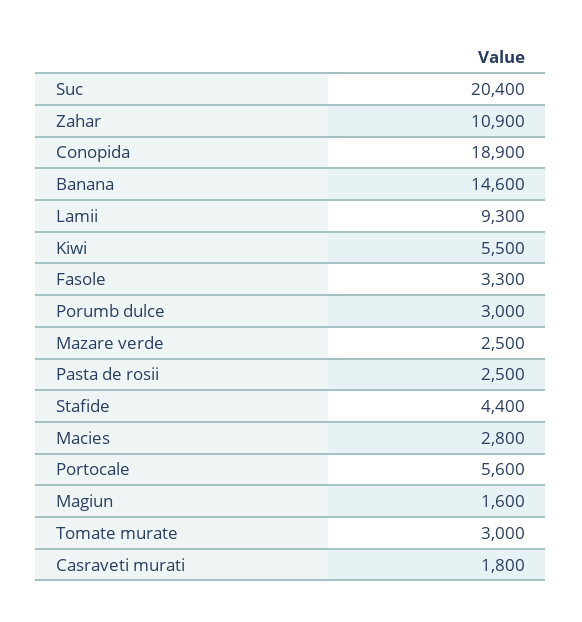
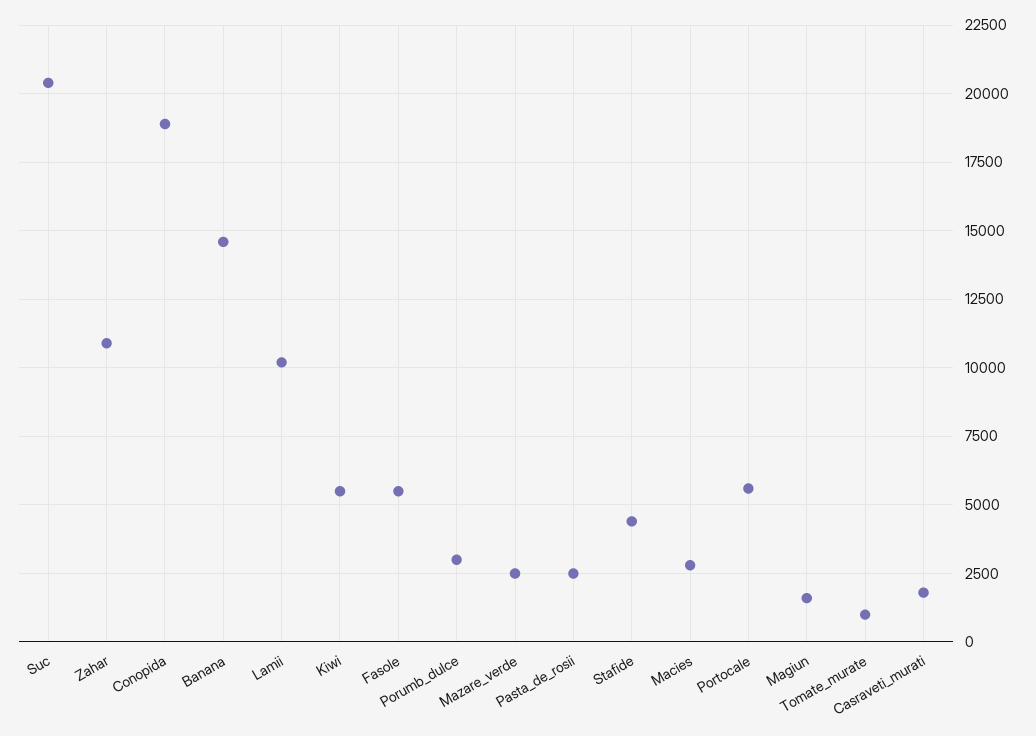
Lamii: 9300 -> 10250
Fasole: 3300 -> 5500
Tomate murate: 3000 -> 1000

